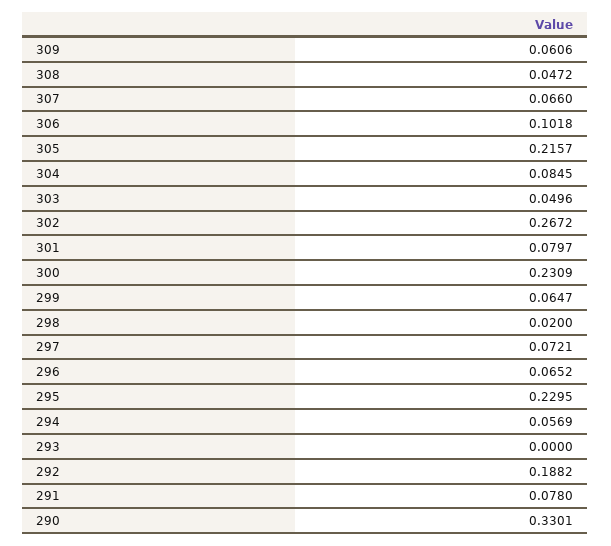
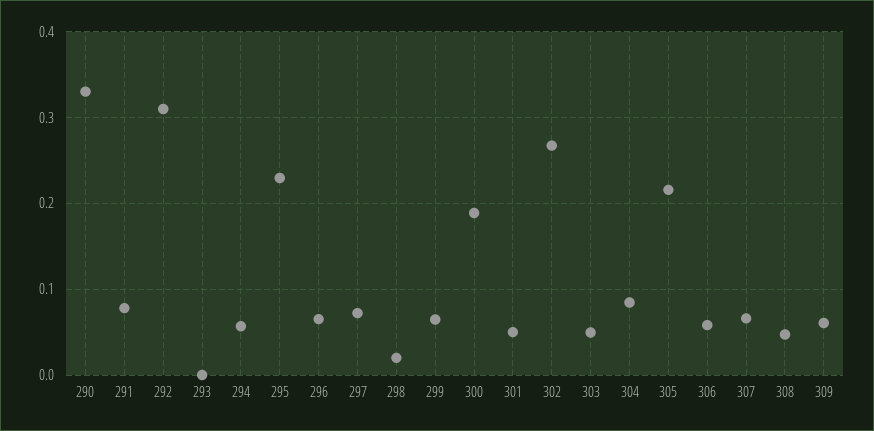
306: 0.1018 -> 0.06
301: 0.0797 -> 0.05
300: 0.2309 -> 0.19
292: 0.1882 -> 0.31

